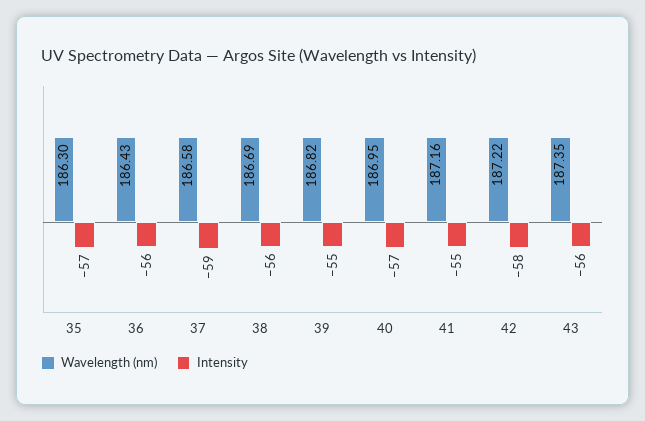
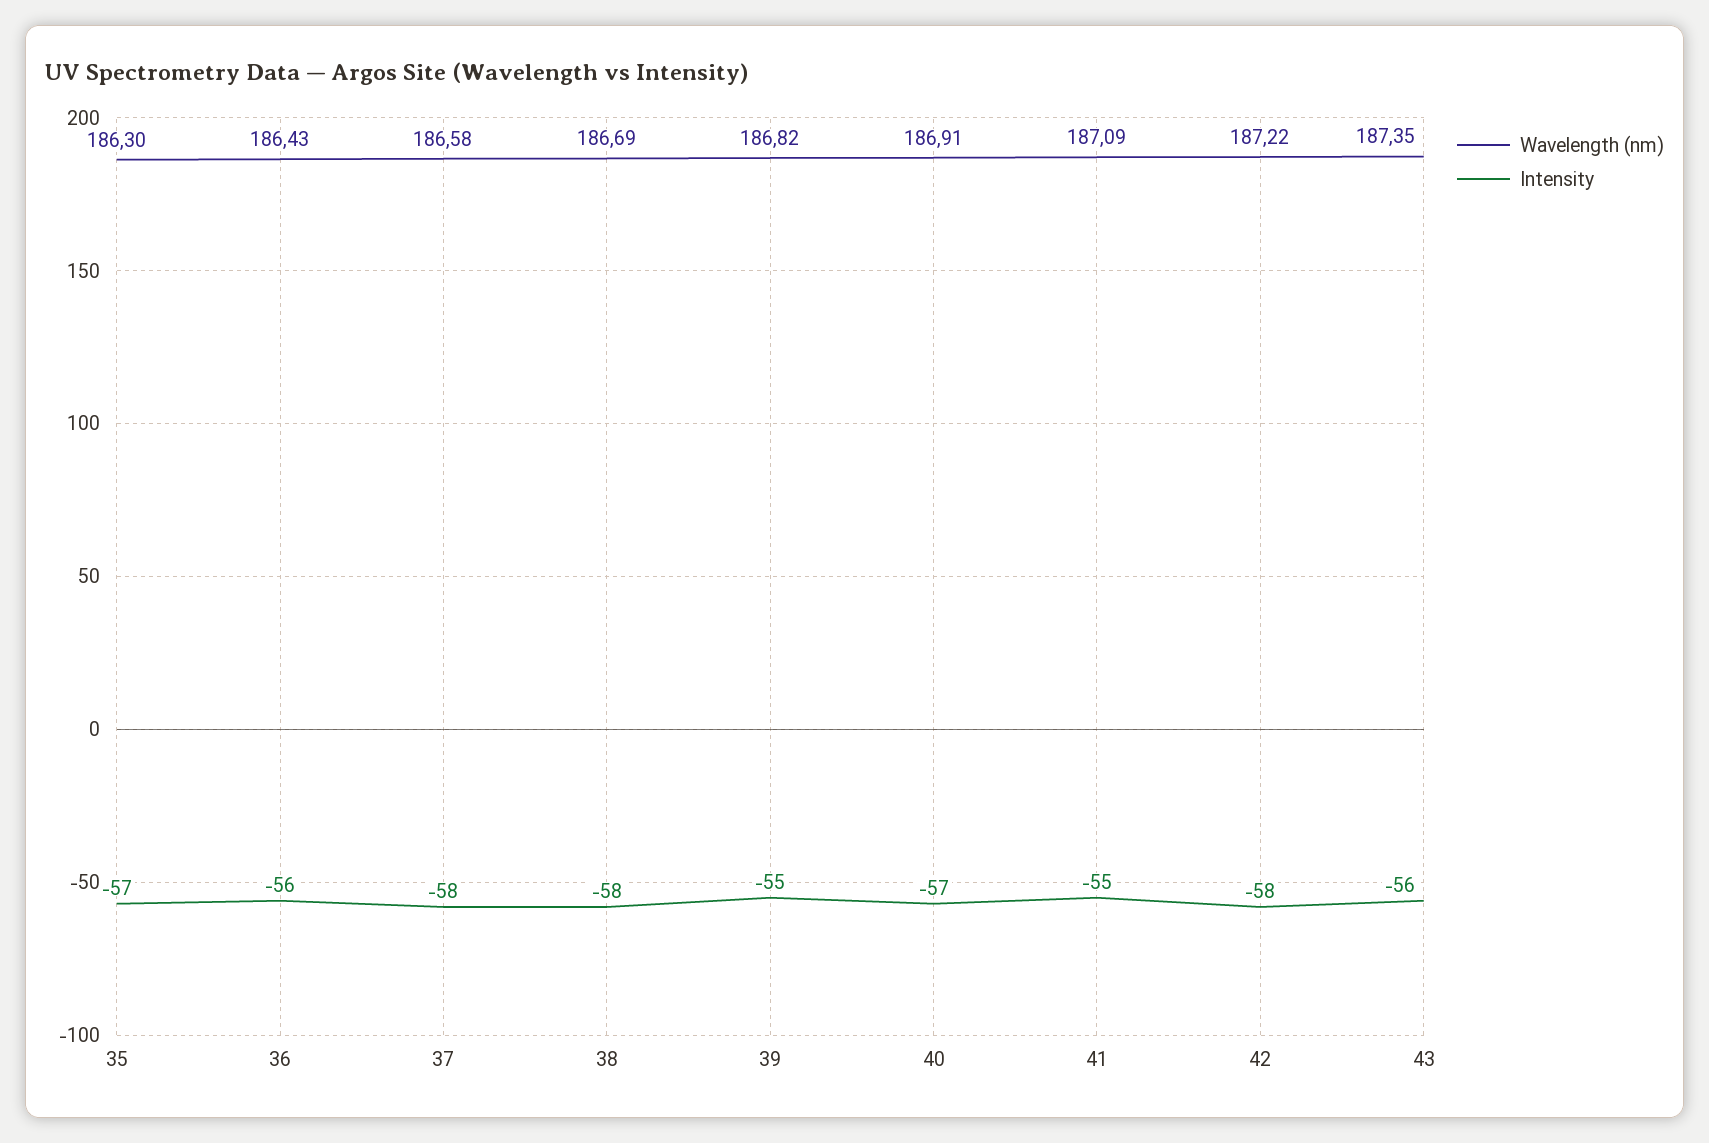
Intensity, 37: -59 -> -58
Intensity, 38: -56 -> -58
Wavelength (nm), 40: 186.95 -> 186.91
Wavelength (nm), 41: 187.16 -> 187.09

